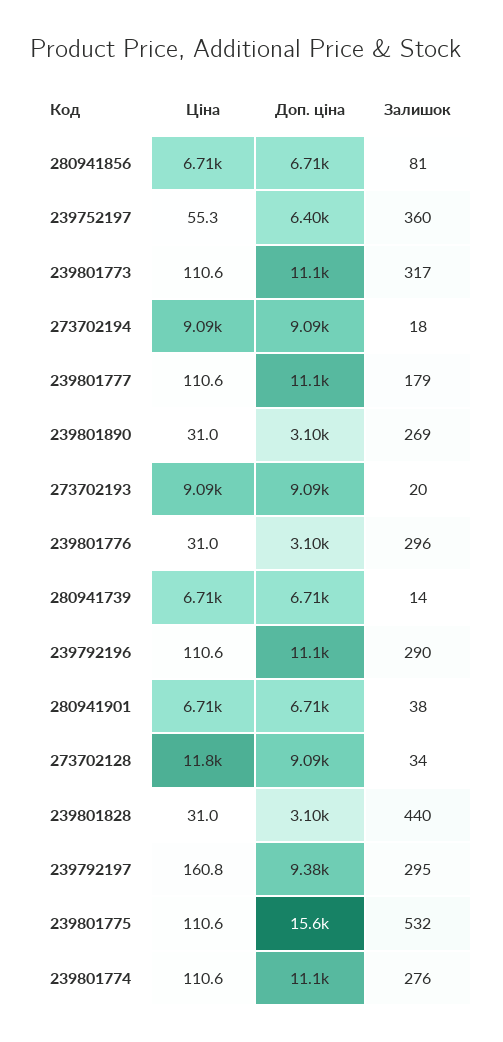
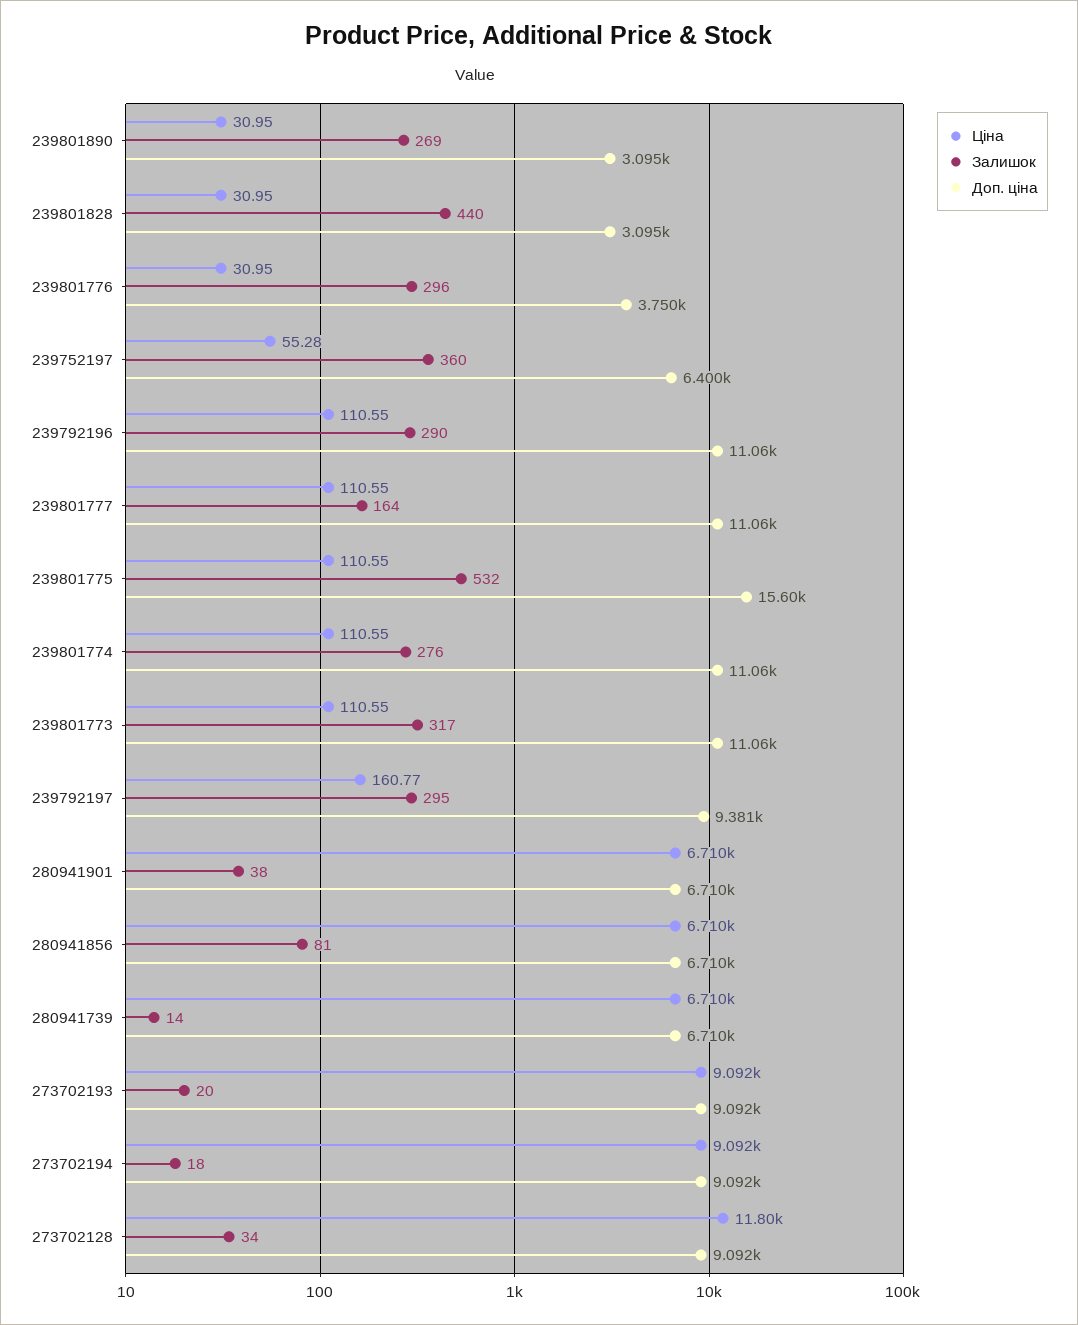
Залишок, 239801777: 179 -> 164
Доп. ціна, 239801776: 3100 -> 3750

